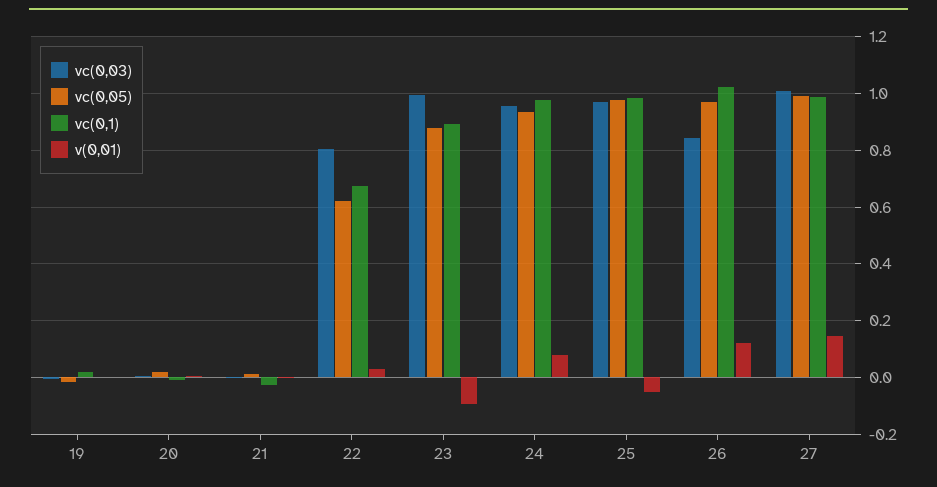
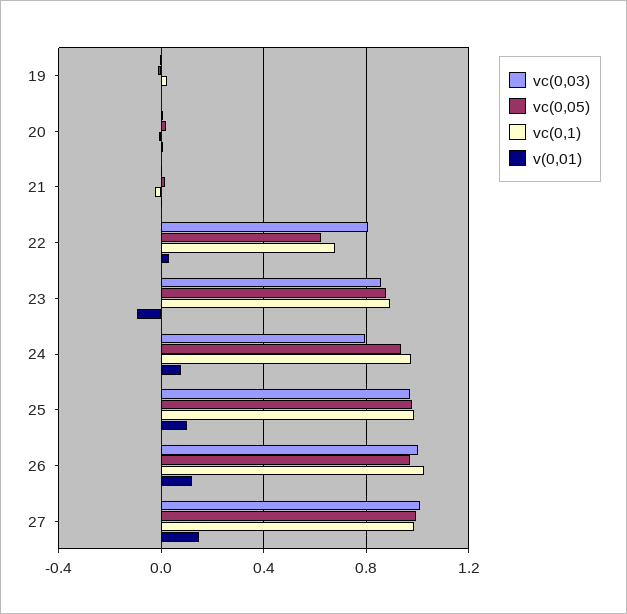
vc(0,03), 23: 1 -> 0.85
vc(0,03), 24: 0.95 -> 0.8
v(0,01), 25: -0.05 -> 0.1
vc(0,03), 26: 0.85 -> 1

